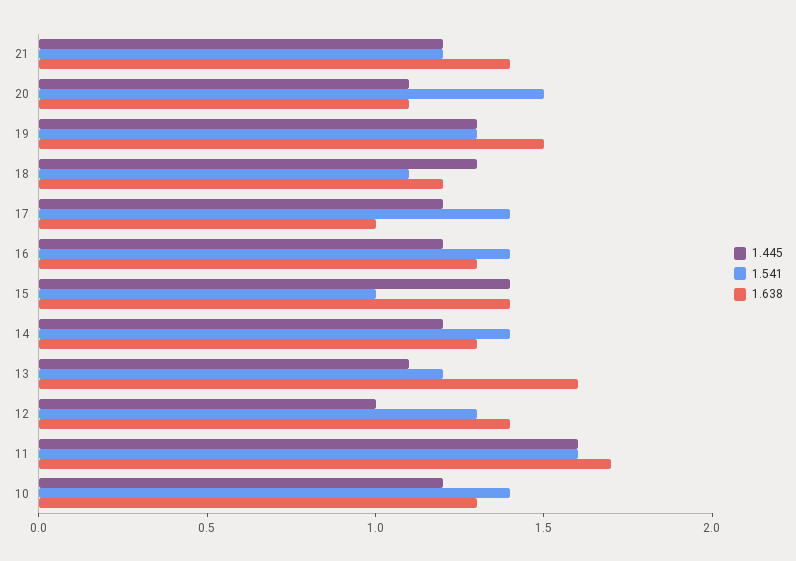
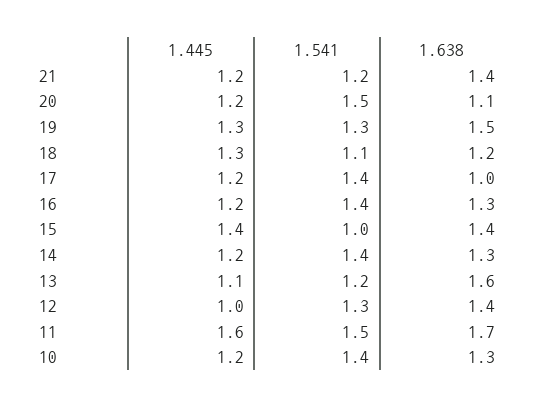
1.445, 20: 1.1 -> 1.2
1.541, 11: 1.6 -> 1.5

